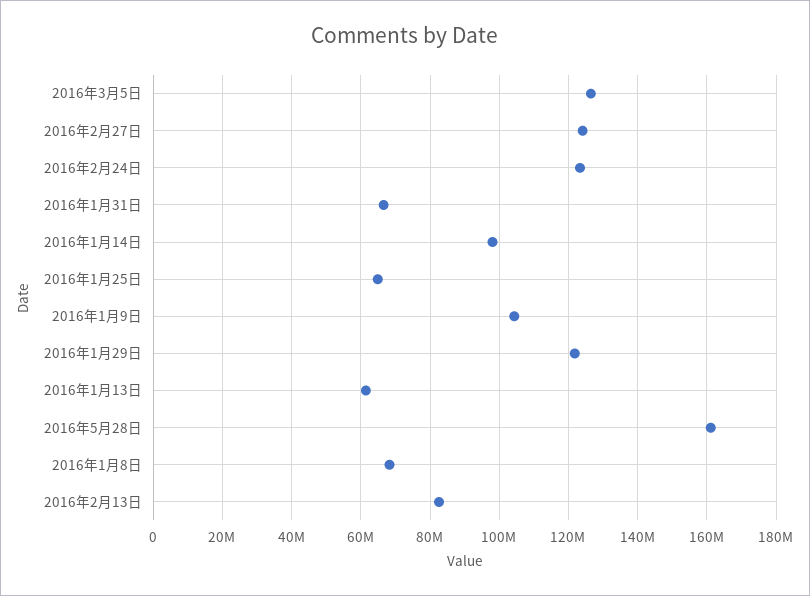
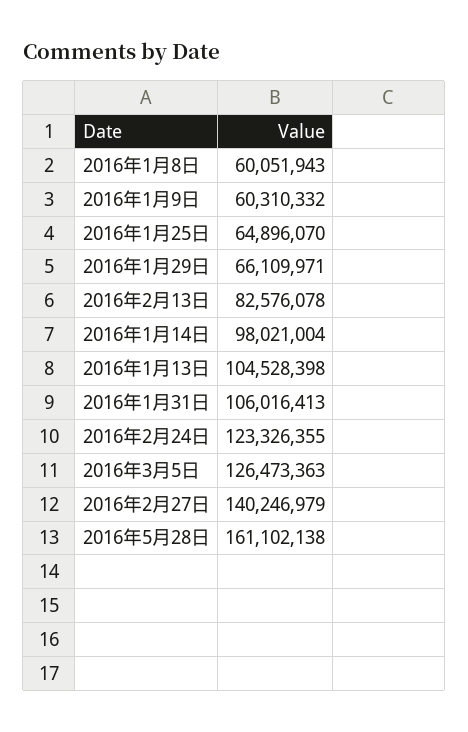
2016年2月27日: 124000000 -> 140246979
2016年1月31日: 66000000 -> 106016413
2016年1月9日: 104000000 -> 60310332
2016年1月29日: 122000000 -> 66109971
2016年1月13日: 62000000 -> 104528398
2016年1月8日: 68000000 -> 60051943

